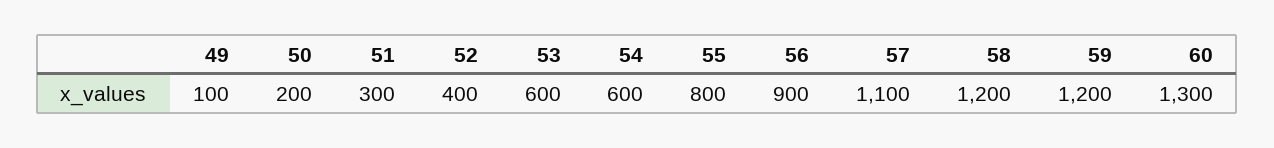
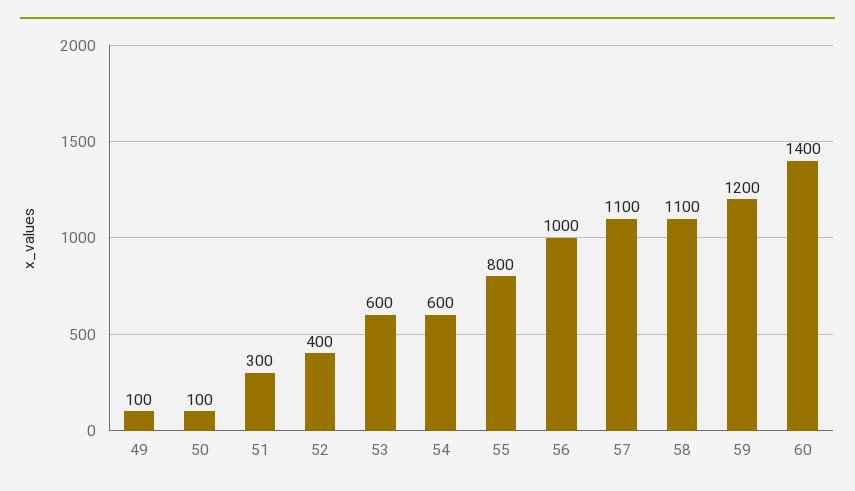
50: 200 -> 100
56: 900 -> 1000
58: 1200 -> 1100
60: 1300 -> 1400

